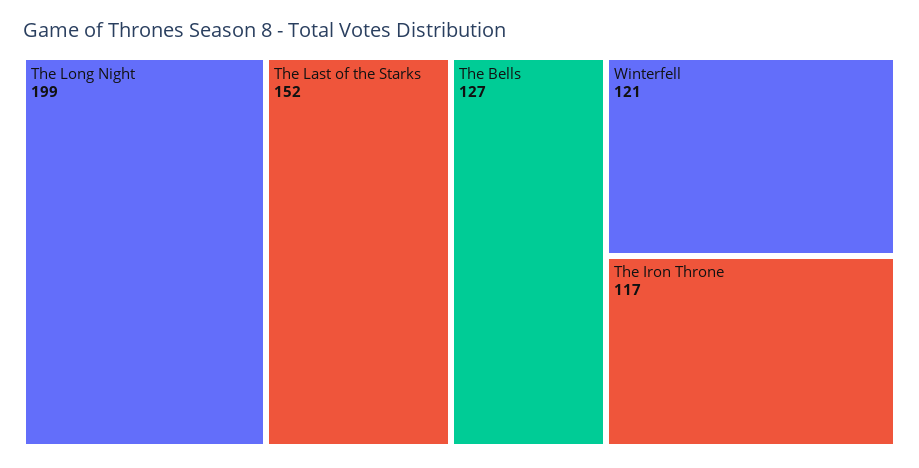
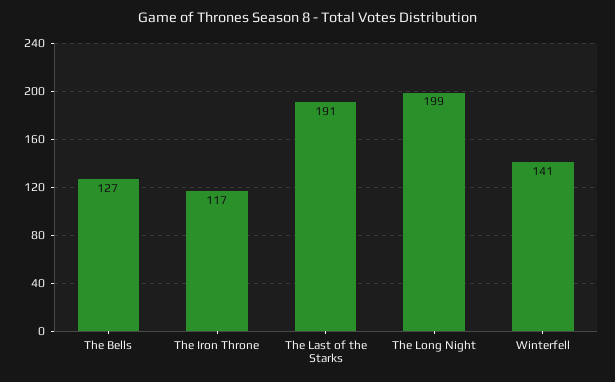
The Last of the Starks: 152 -> 191
Winterfell: 121 -> 141

